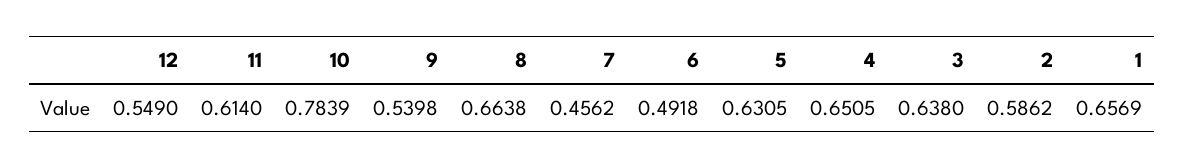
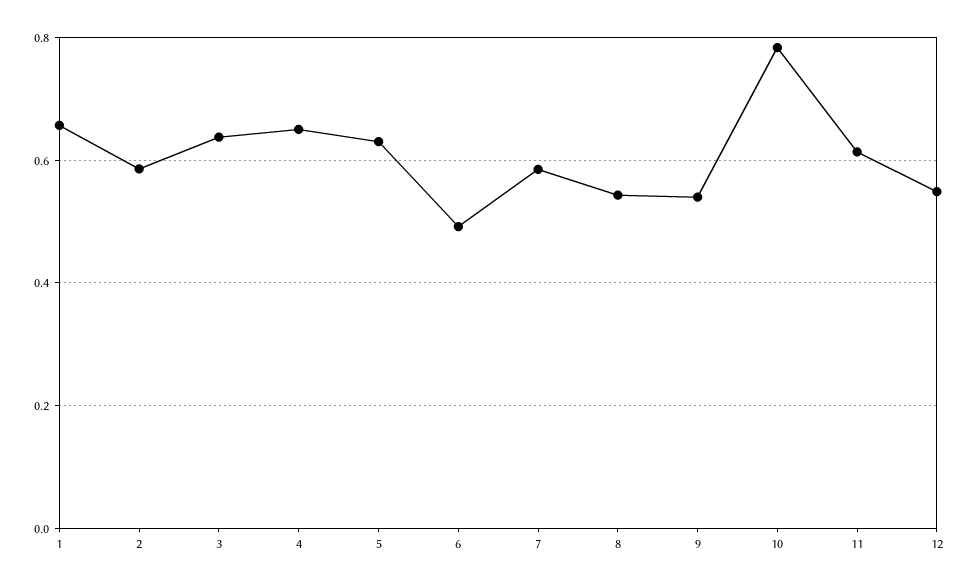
8: 0.6638 -> 0.54
7: 0.4562 -> 0.58

